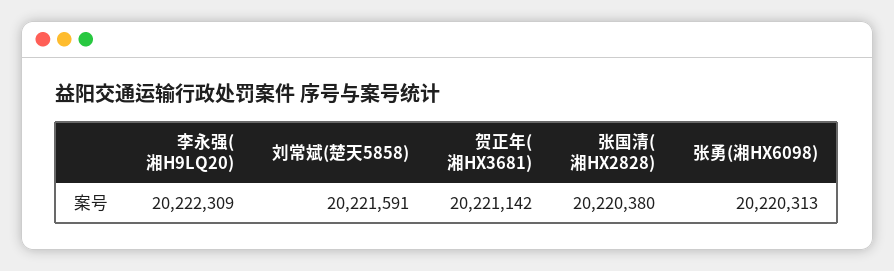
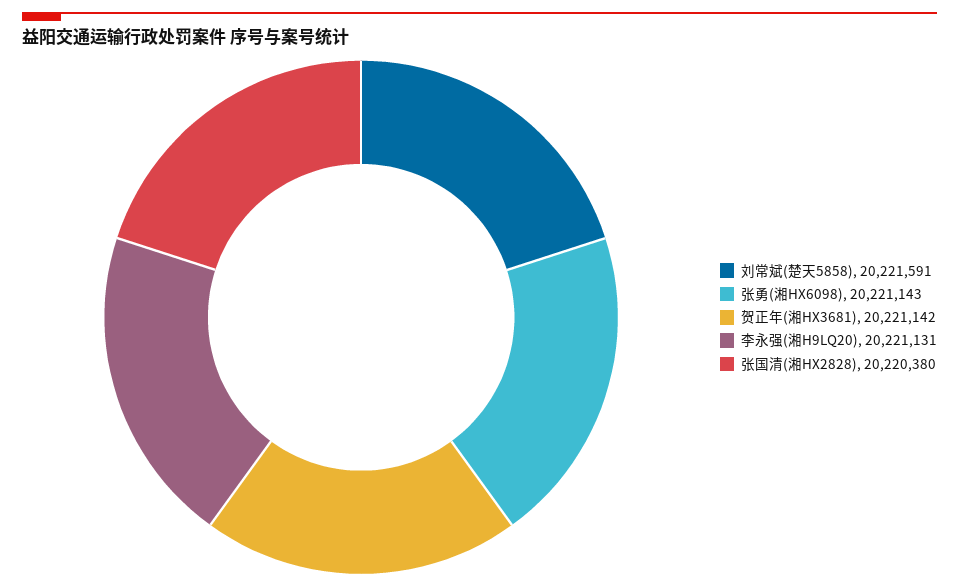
李永强(湘H9LQ20): 20222309 -> 20221131
张勇(湘HX6098): 20220313 -> 20221143

